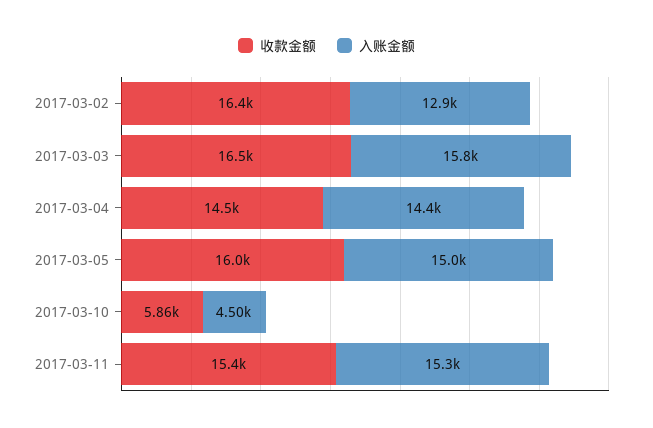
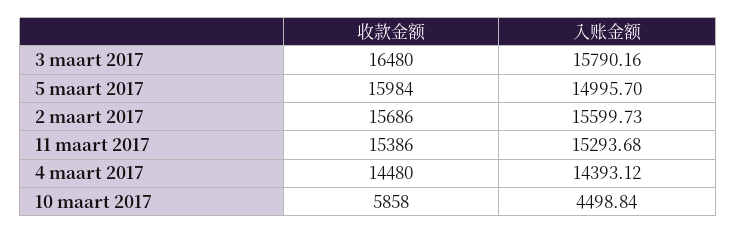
收款金额, 2017-03-02: 16400 -> 15686
入账金额, 2017-03-02: 12900 -> 15599.73

